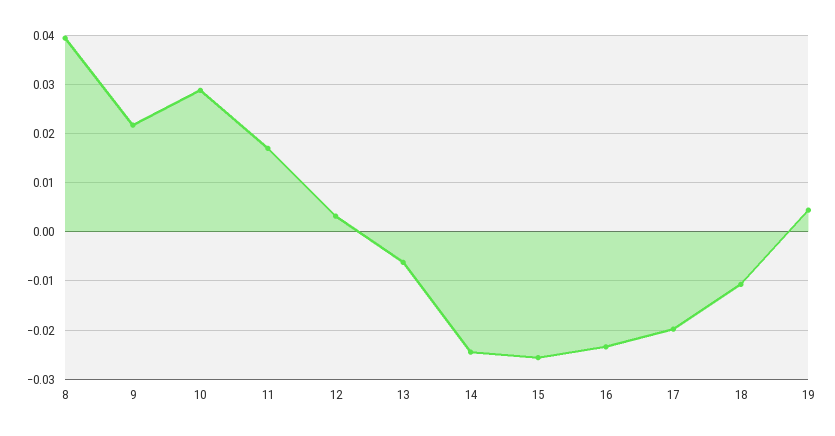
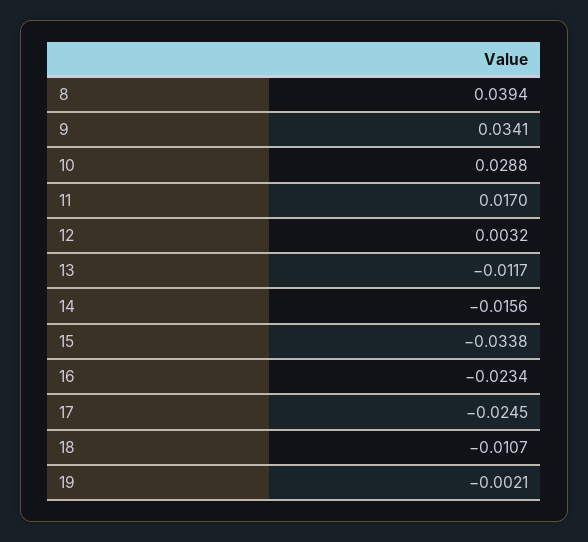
9: 0.022 -> 0.0341
13: -0.006 -> -0.0117
14: -0.024 -> -0.0156
15: -0.026 -> -0.0338
17: -0.02 -> -0.0245
19: 0.004 -> -0.0021

